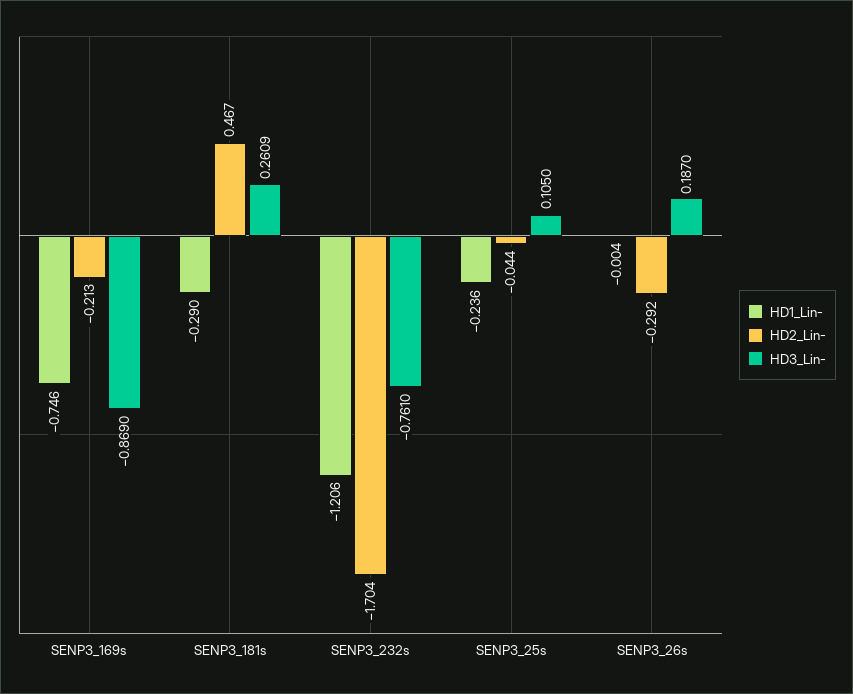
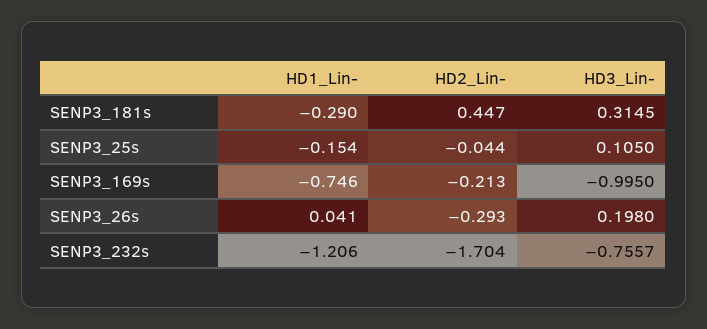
HD3_Lin-, SENP3_169s: -0.869 -> -0.995
HD2_Lin-, SENP3_181s: 0.467 -> 0.447
HD3_Lin-, SENP3_181s: 0.2609 -> 0.3145
HD3_Lin-, SENP3_232s: -0.761 -> -0.7557
HD1_Lin-, SENP3_25s: -0.236 -> -0.154
HD1_Lin-, SENP3_26s: -0.004 -> 0.041
HD2_Lin-, SENP3_26s: -0.292 -> -0.293
HD3_Lin-, SENP3_26s: 0.187 -> 0.198

